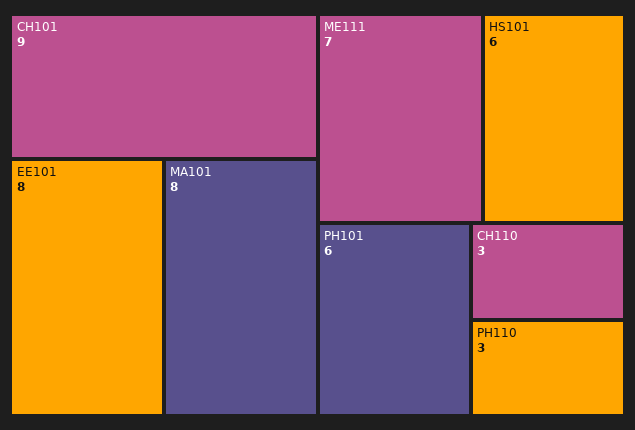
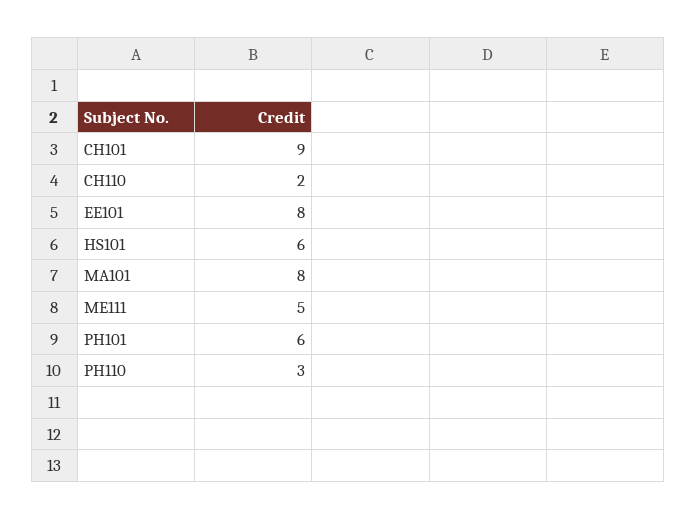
ME111: 7 -> 5
CH110: 3 -> 2

